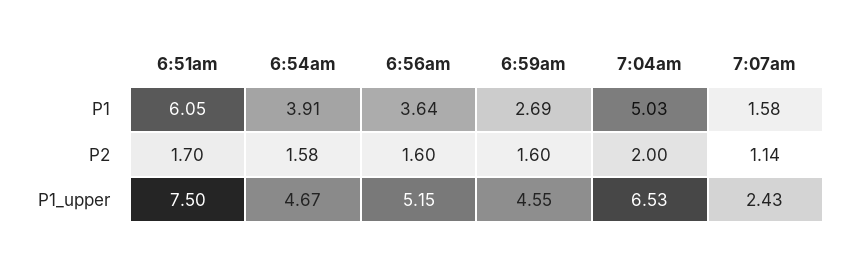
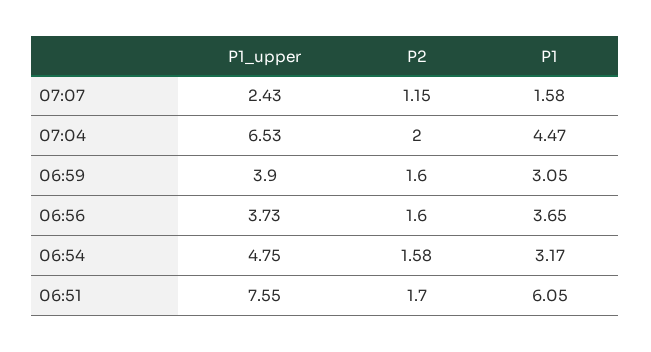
6:54am, P1: 3.91 -> 3.17
6:56am, P1: 3.64 -> 3.65
6:59am, P1: 2.69 -> 3.05
7:04am, P1: 5.03 -> 4.47
7:07am, P2: 1.14 -> 1.15
6:51am, P1_upper: 7.5 -> 7.55
6:54am, P1_upper: 4.67 -> 4.75
6:56am, P1_upper: 5.15 -> 3.73
6:59am, P1_upper: 4.55 -> 3.9

